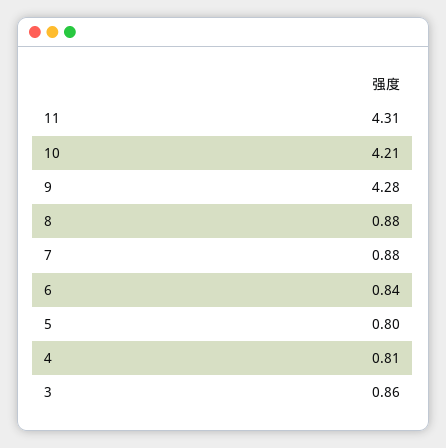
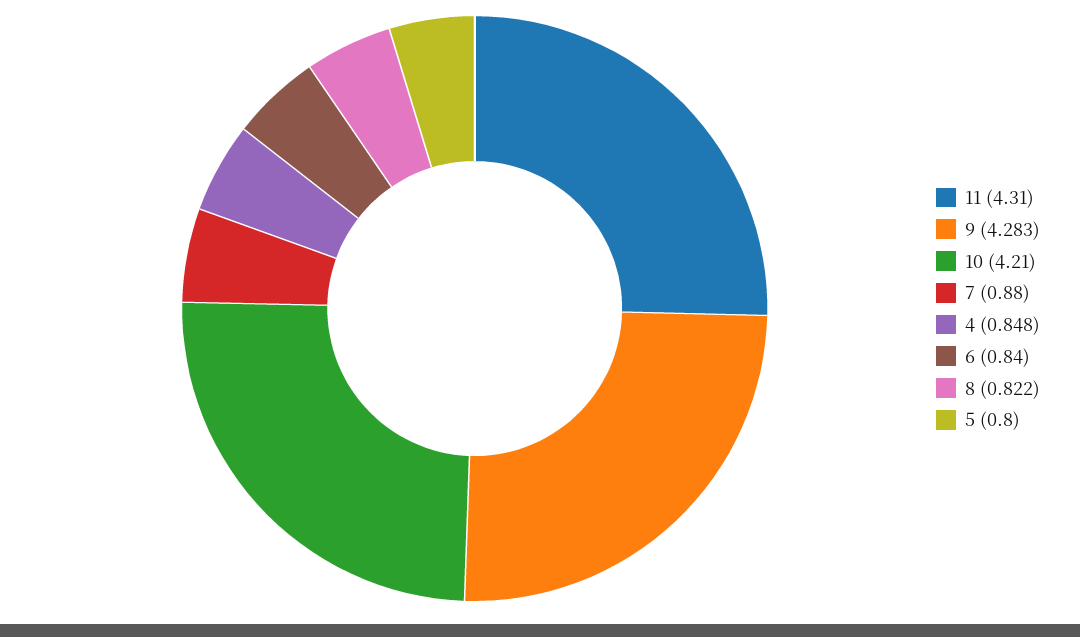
8: 0.88 -> 0.822
4: 0.81 -> 0.848
3: 0.86 -> none

